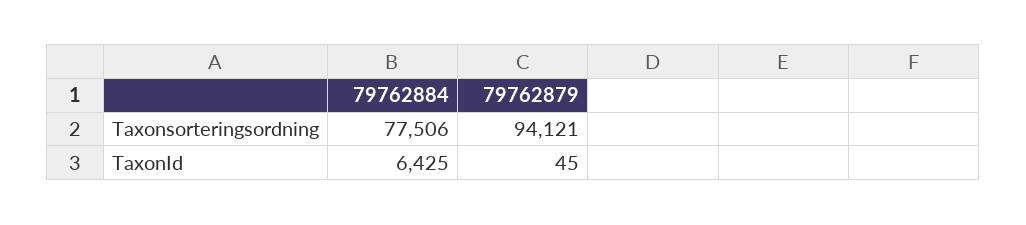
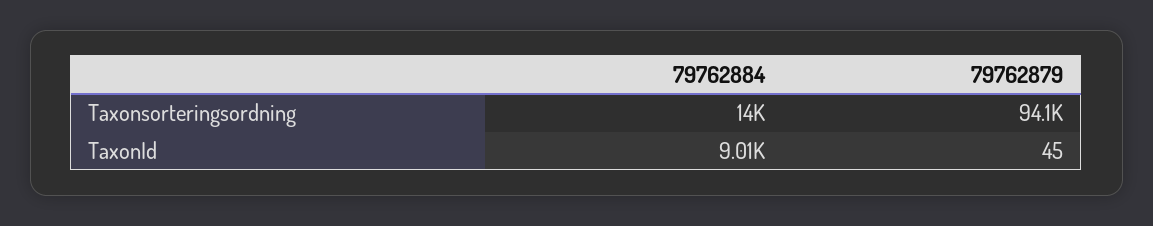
79762884, Taxonsorteringsordning: 77506 -> 14000
79762884, TaxonId: 6425 -> 9010

